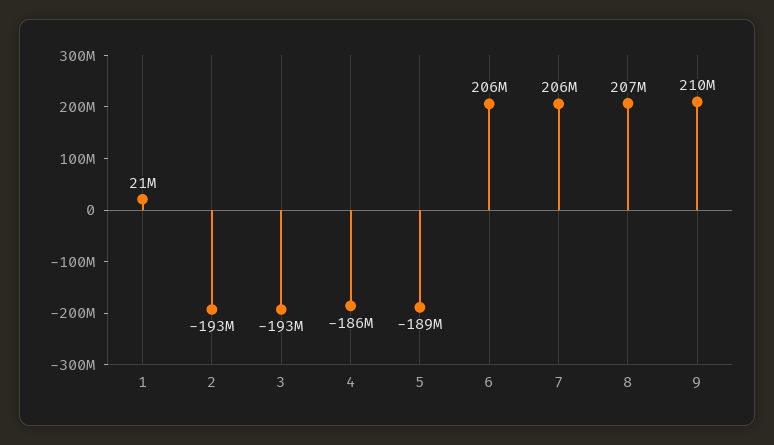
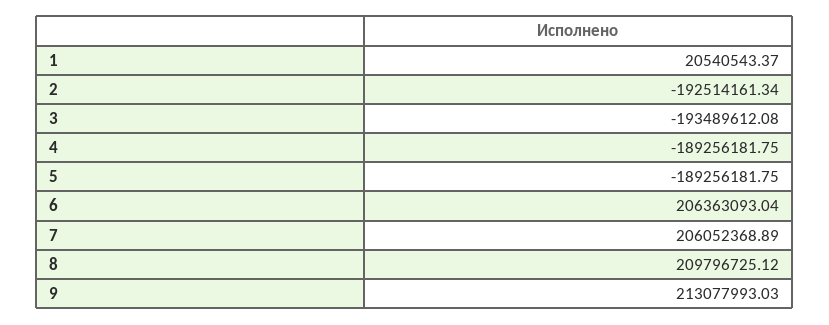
4: -186000000 -> -189256181.75
8: 207000000 -> 209796725.12
9: 210000000 -> 213077993.03

